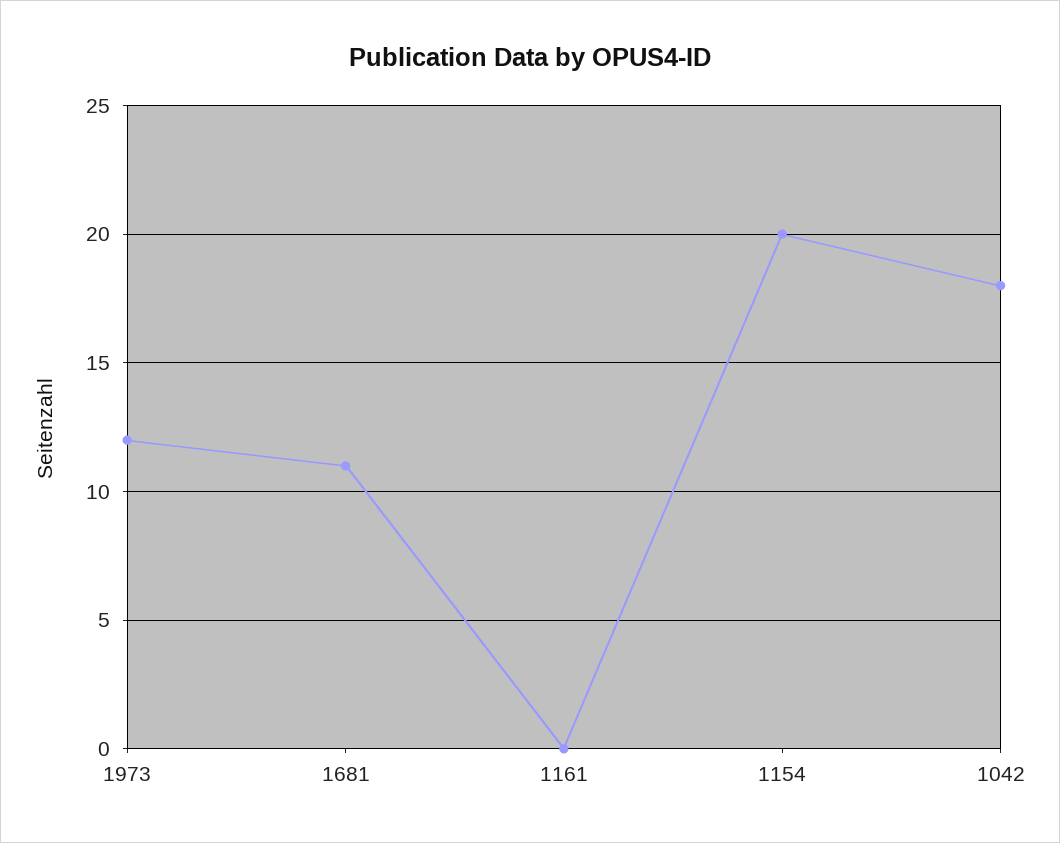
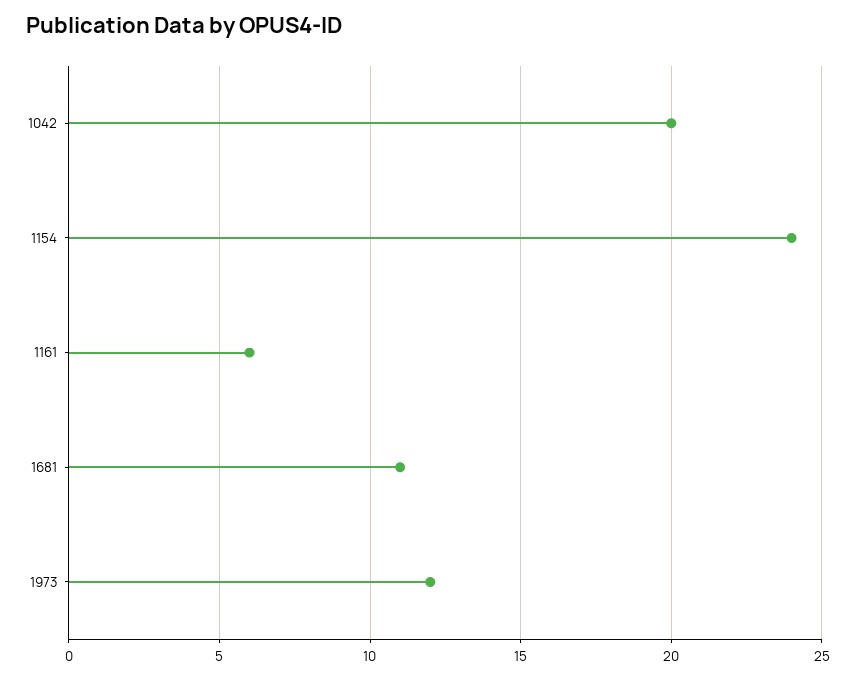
1161: 0 -> 6
1154: 20 -> 24
1042: 18 -> 20

